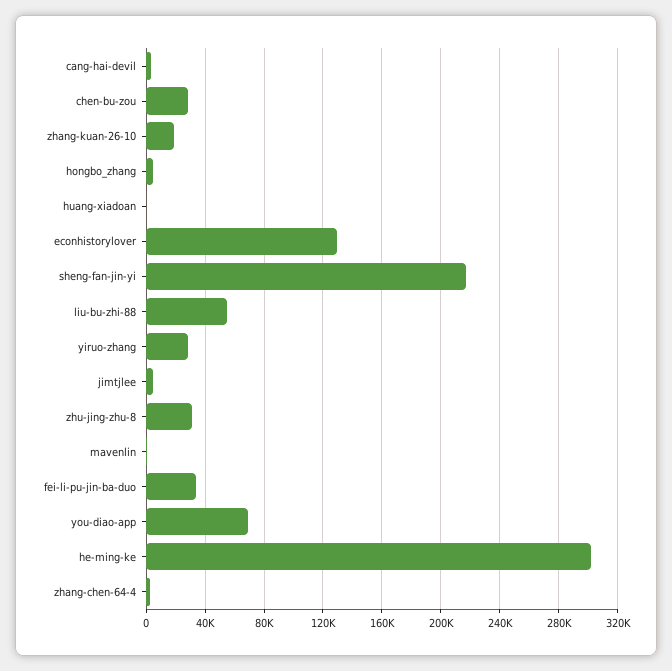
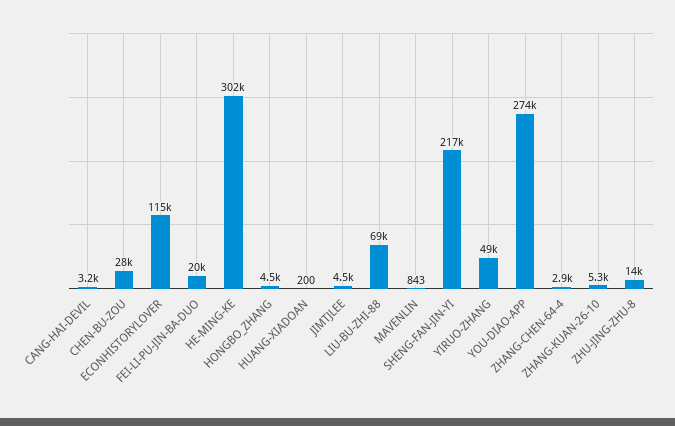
zhang-kuan-26-10: 20000 -> 5300
econhistorylover: 130000 -> 115000
liu-bu-zhi-88: 55000 -> 69000
yiruo-zhang: 30000 -> 49000
zhu-jing-zhu-8: 30000 -> 14000
fei-li-pu-jin-ba-duo: 35000 -> 20000
you-diao-app: 70000 -> 274000

